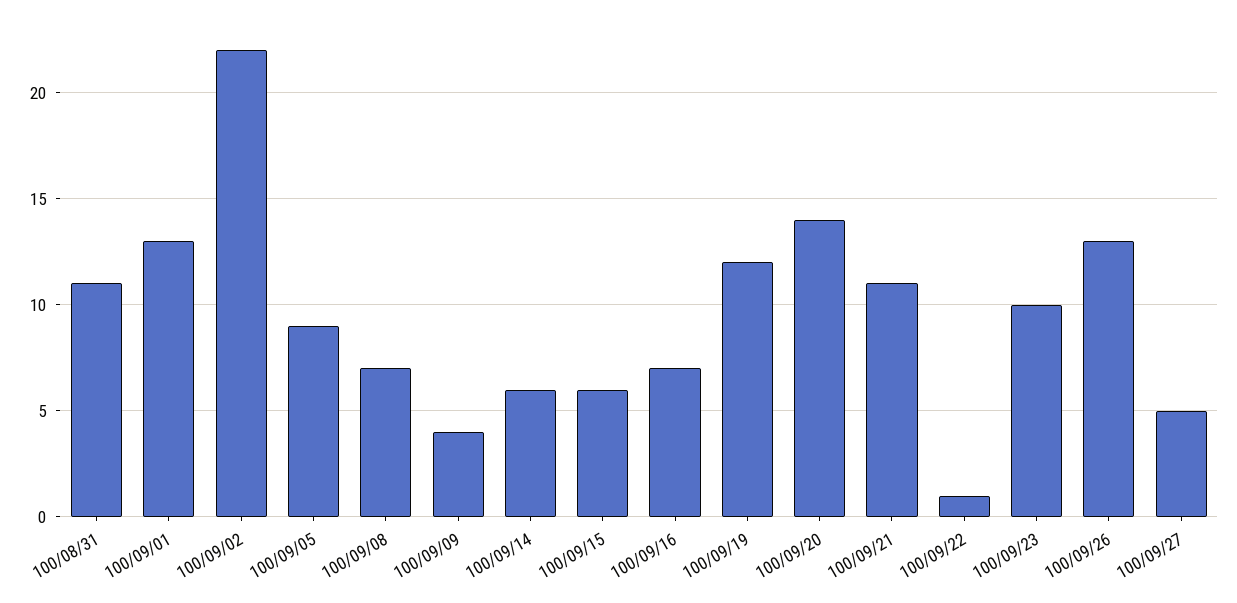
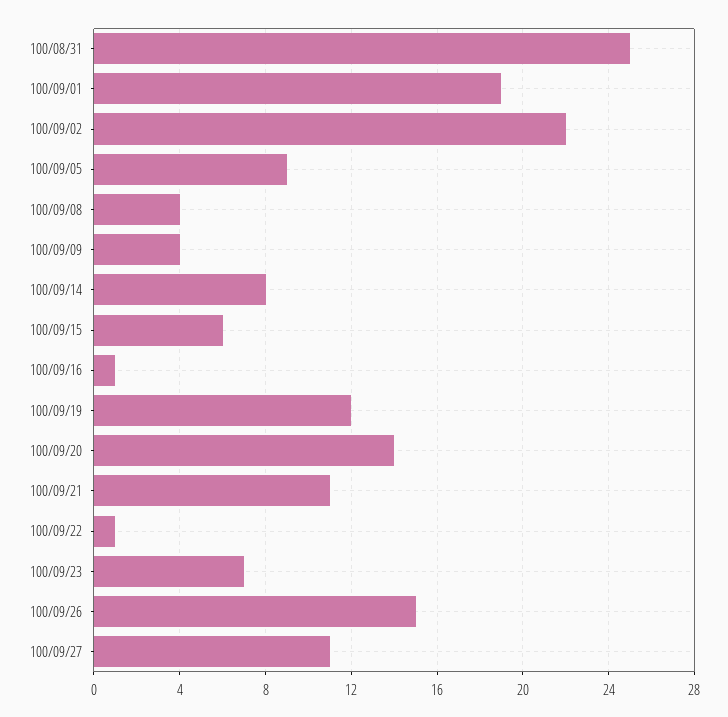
100/08/31: 11 -> 25
100/09/01: 13 -> 19
100/09/08: 7 -> 4
100/09/14: 6 -> 8
100/09/16: 7 -> 1
100/09/23: 10 -> 7
100/09/26: 13 -> 15
100/09/27: 5 -> 11

